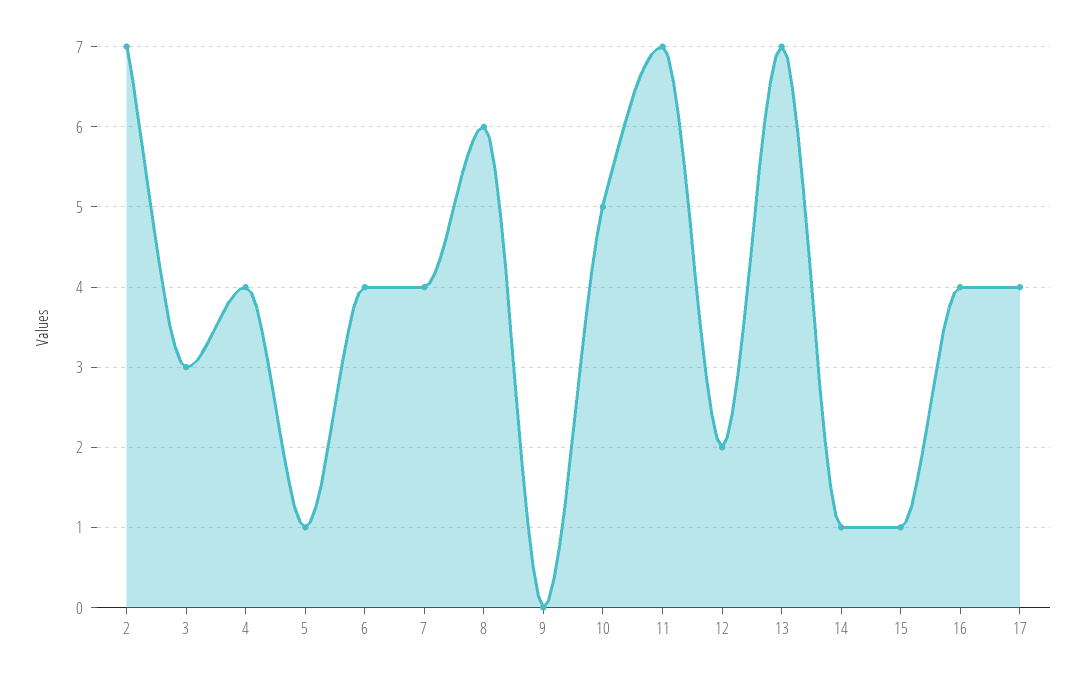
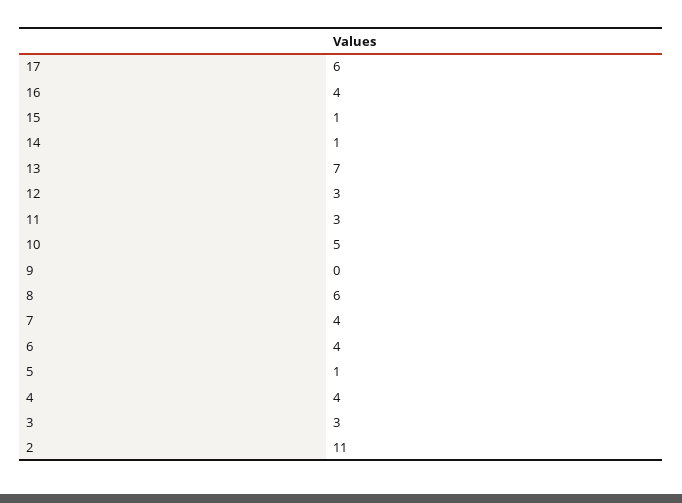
2: 7 -> 11
11: 7 -> 3
12: 2 -> 3
17: 4 -> 6

